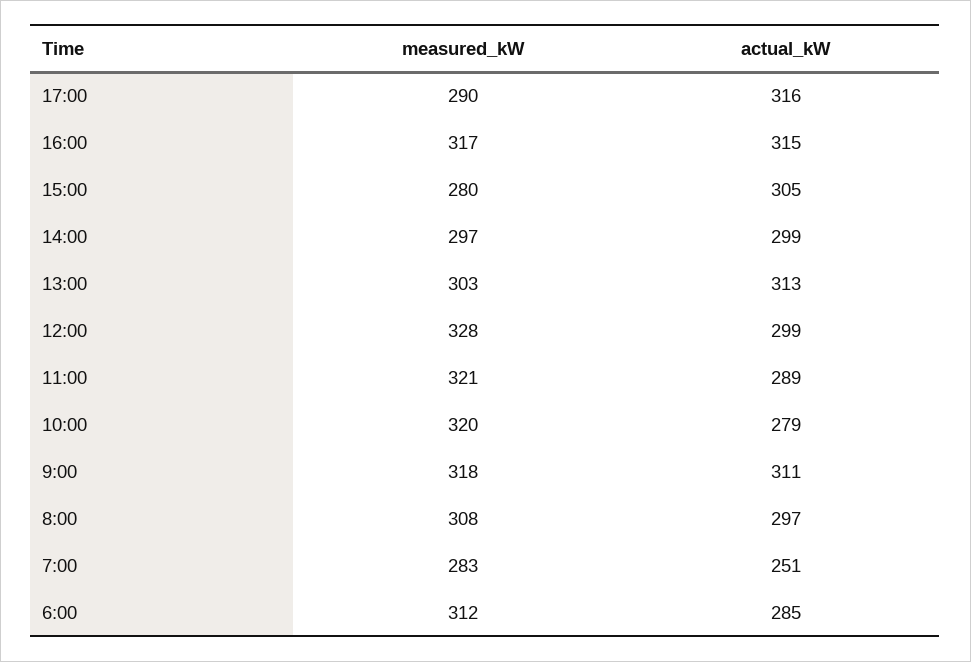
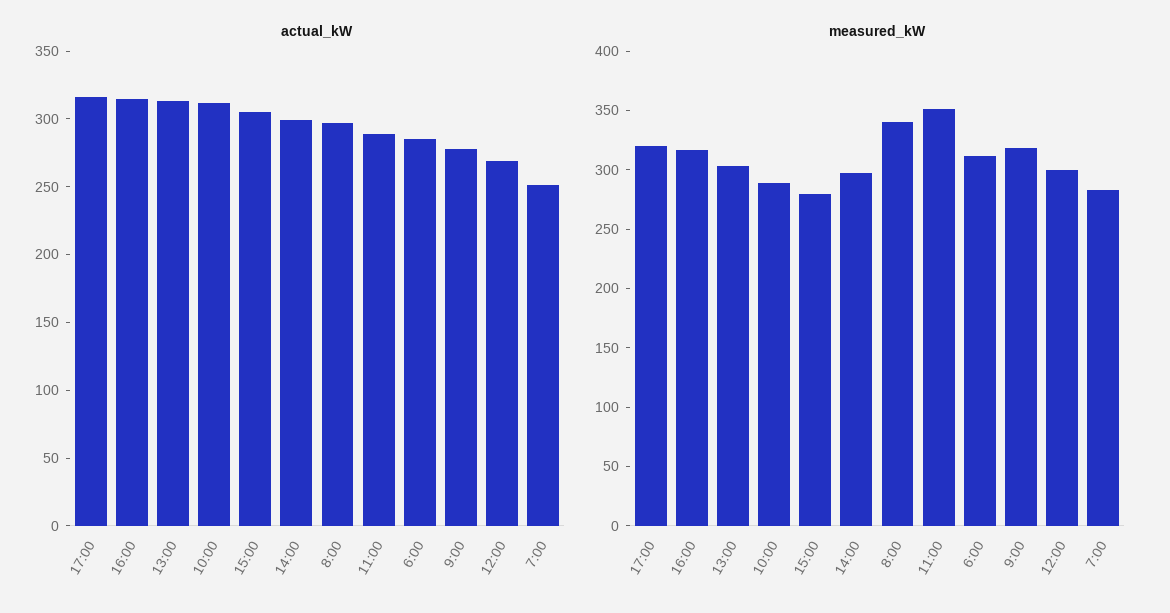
measured_kW, 17:00: 290 -> 320
measured_kW, 12:00: 328 -> 300
actual_kW, 12:00: 299 -> 270
measured_kW, 11:00: 321 -> 350
measured_kW, 10:00: 320 -> 290
actual_kW, 10:00: 279 -> 310
actual_kW, 9:00: 311 -> 280
measured_kW, 8:00: 308 -> 340

